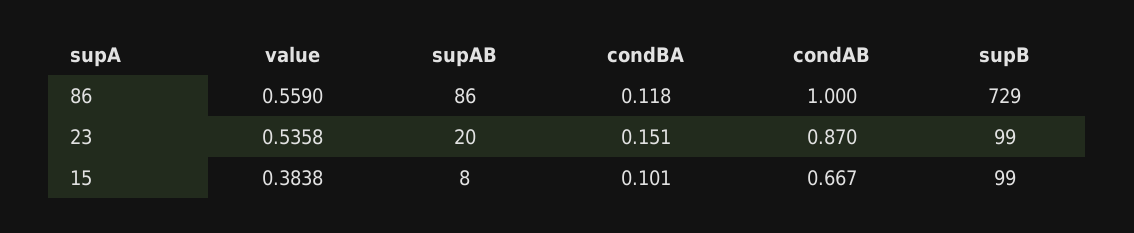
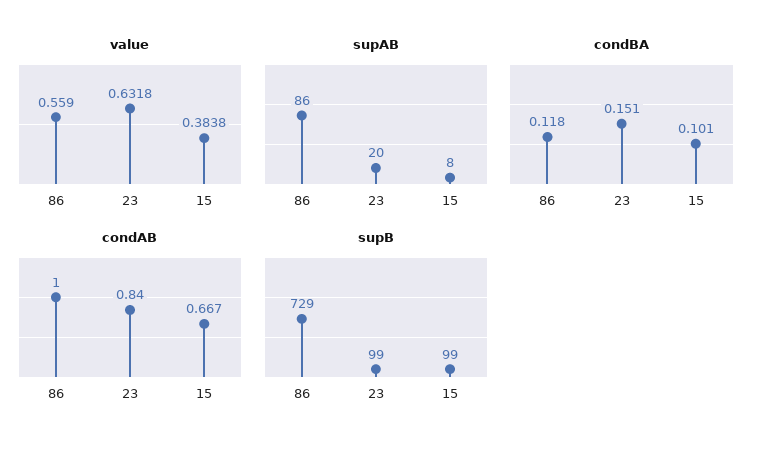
value, 23: 0.5358 -> 0.6318
condAB, 23: 0.87 -> 0.84

